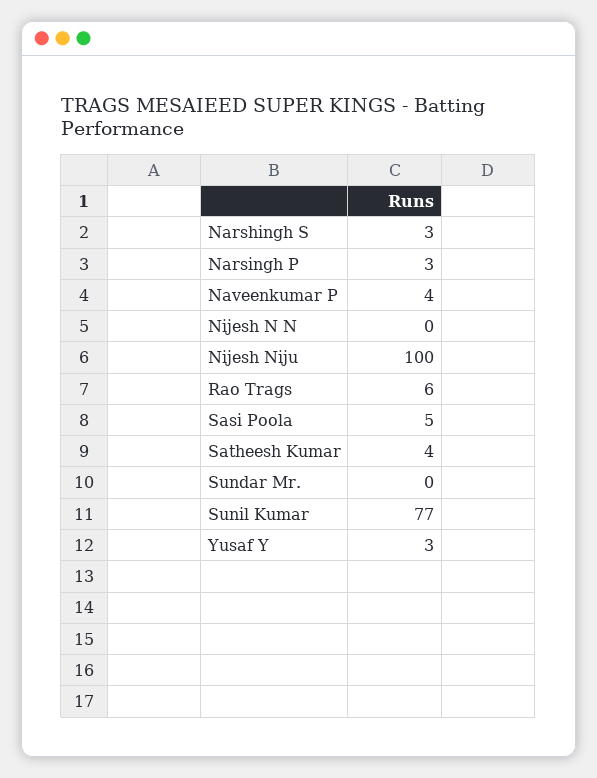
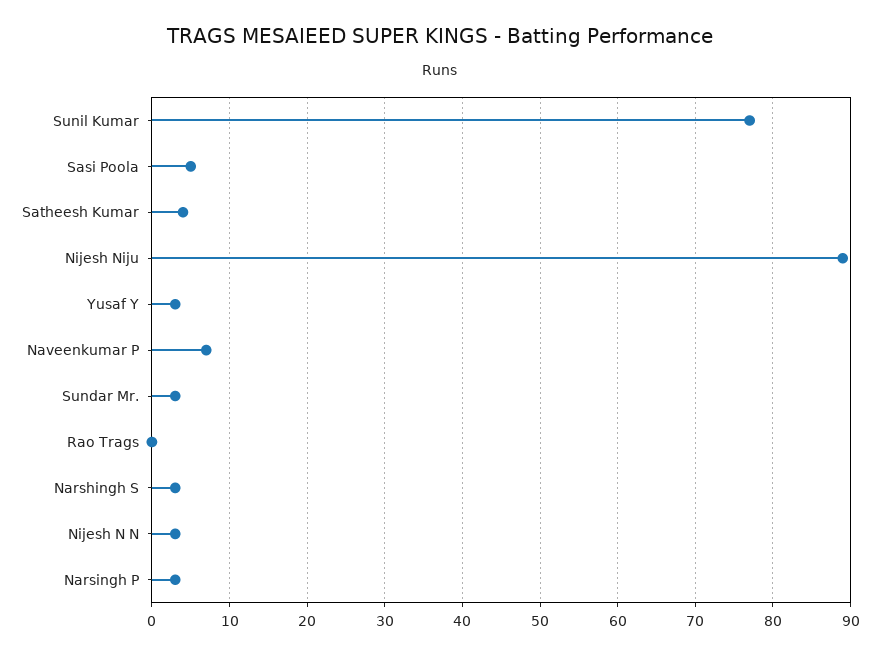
Naveenkumar P: 4 -> 7
Nijesh N N: 0 -> 3
Nijesh Niju: 100 -> 89
Rao Trags: 6 -> 0
Sundar Mr.: 0 -> 3

